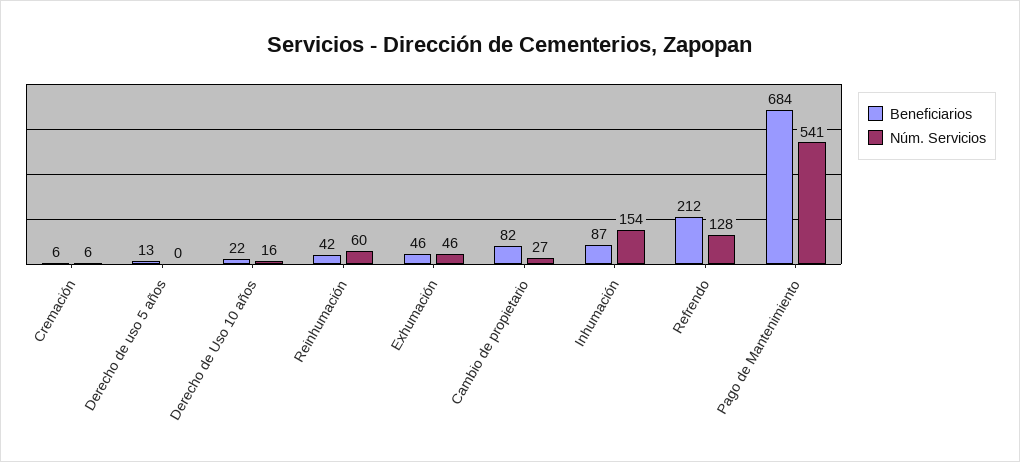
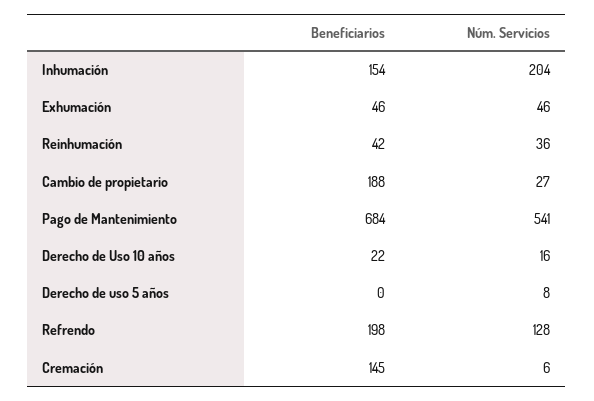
Beneficiarios, Cremación: 6 -> 145
Beneficiarios, Derecho de uso 5 años: 13 -> 0
Núm. Servicios, Derecho de uso 5 años: 0 -> 8
Núm. Servicios, Reinhumación: 60 -> 36
Beneficiarios, Cambio de propietario: 82 -> 188
Beneficiarios, Inhumación: 87 -> 154
Núm. Servicios, Inhumación: 154 -> 204
Beneficiarios, Refrendo: 212 -> 198

